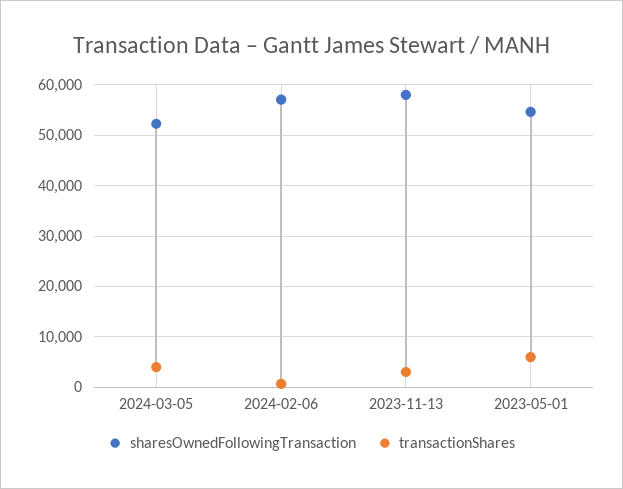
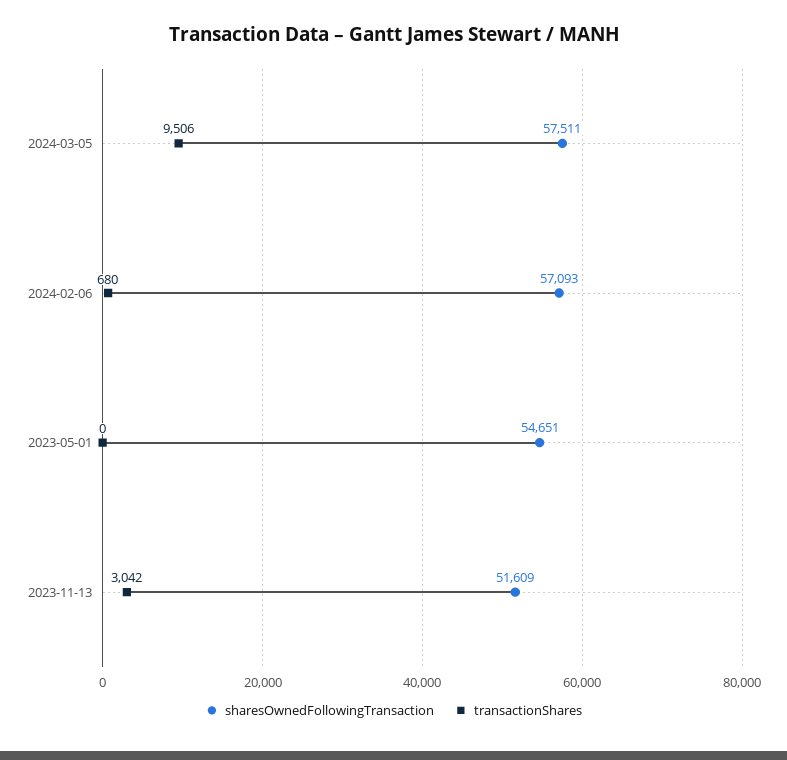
sharesOwnedFollowingTransaction, 2024-03-05: 52000 -> 57511
transactionShares, 2024-03-05: 4000 -> 9506
sharesOwnedFollowingTransaction, 2023-11-13: 58000 -> 51609
transactionShares, 2023-05-01: 6000 -> 0

